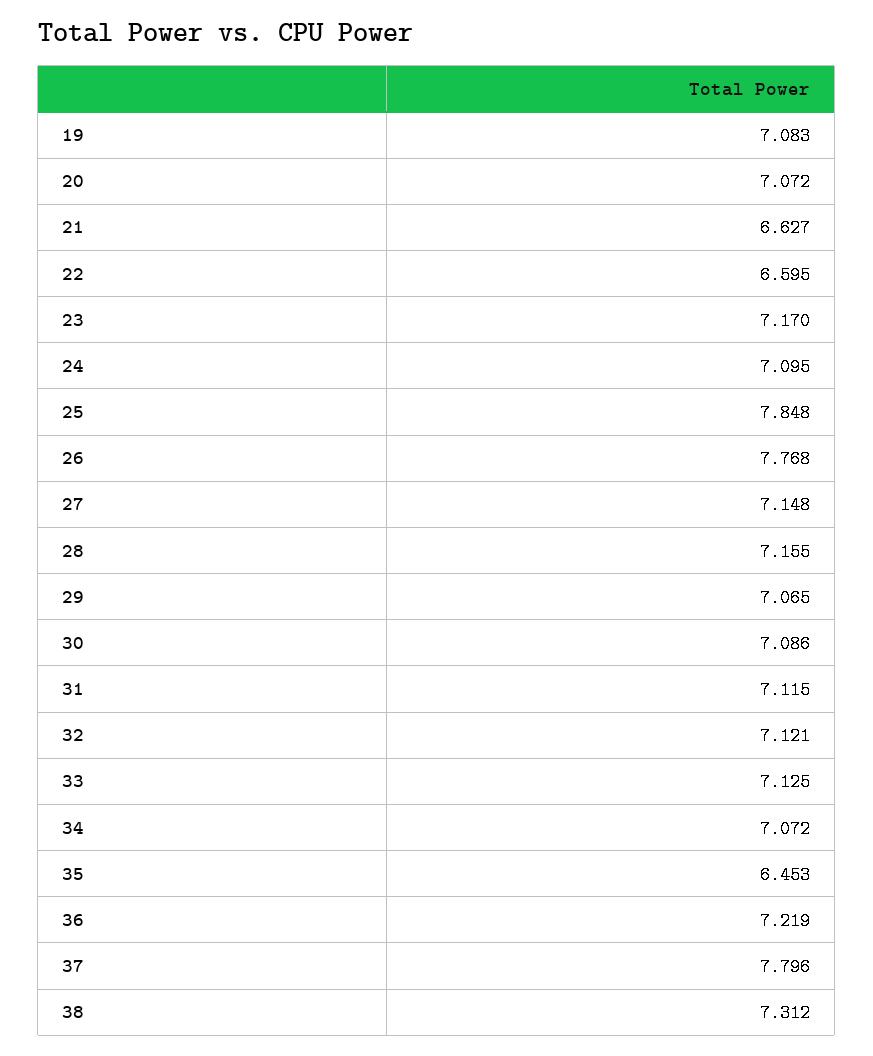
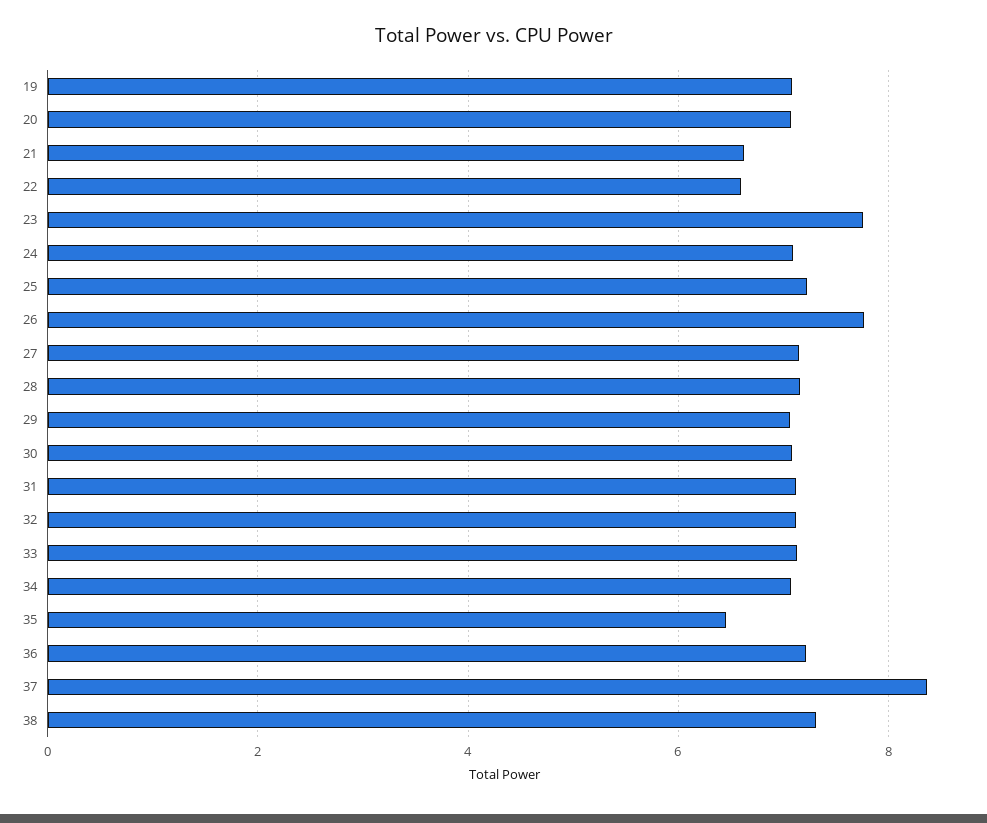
23: 7.17 -> 7.8
25: 7.848 -> 7.2
37: 7.796 -> 8.4

